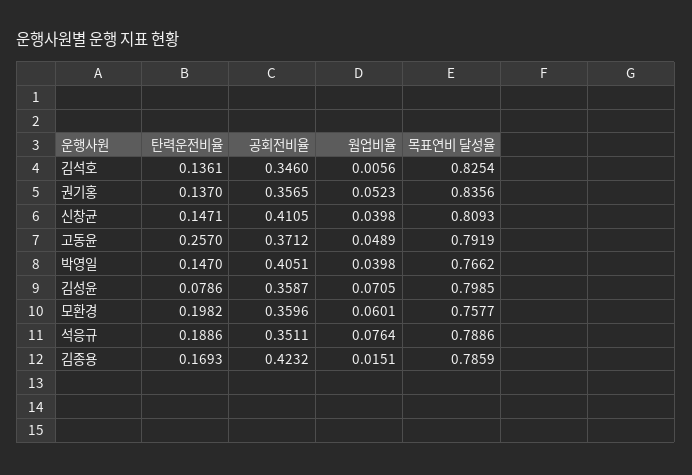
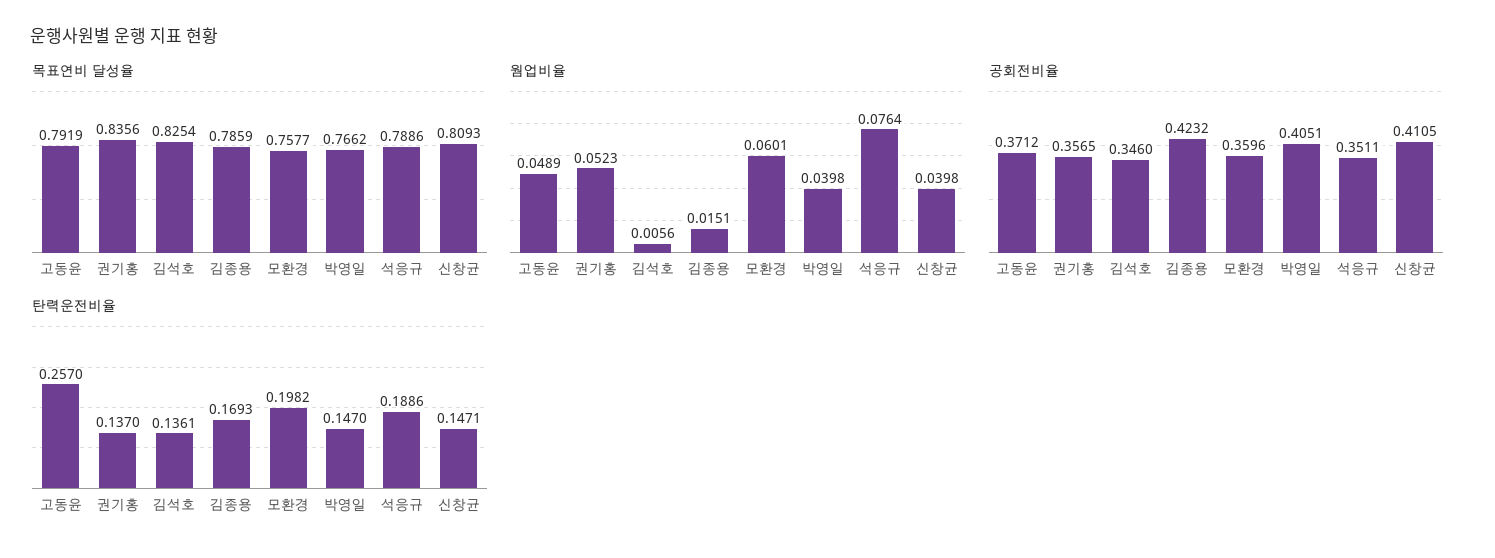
탄력운전비율, 김성윤: 0.0786 -> none
공회전비율, 김성윤: 0.3587 -> none
웜업비율, 김성윤: 0.0705 -> none
목표연비 달성율, 김성윤: 0.7985 -> none

